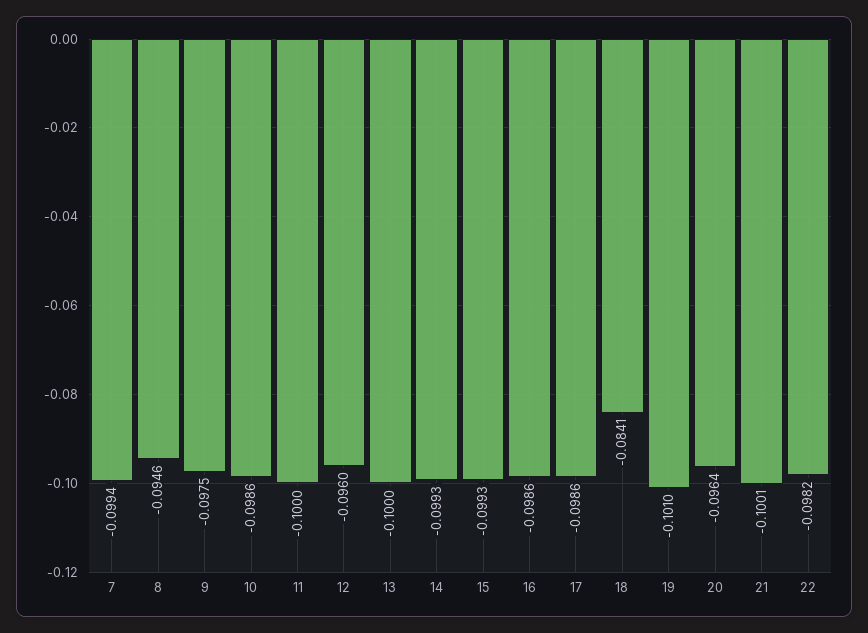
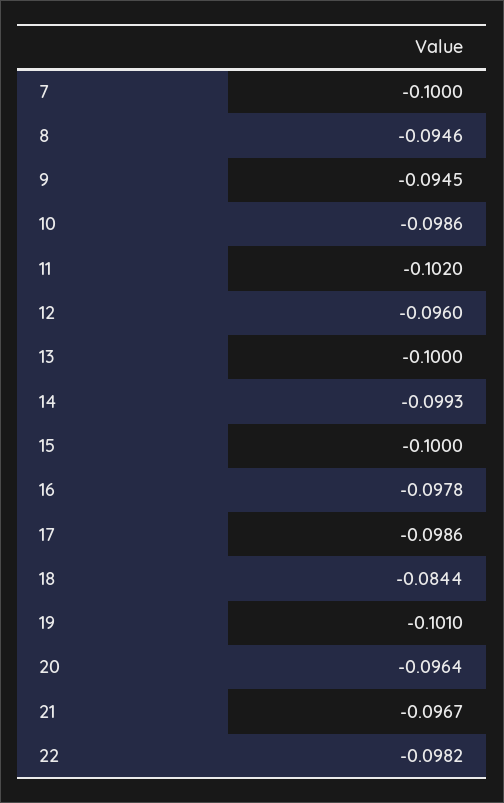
7: -0.0994 -> -0.1
9: -0.0975 -> -0.0945
11: -0.1 -> -0.102
15: -0.0993 -> -0.1
16: -0.0986 -> -0.0978
18: -0.0841 -> -0.0844
21: -0.1001 -> -0.0967

